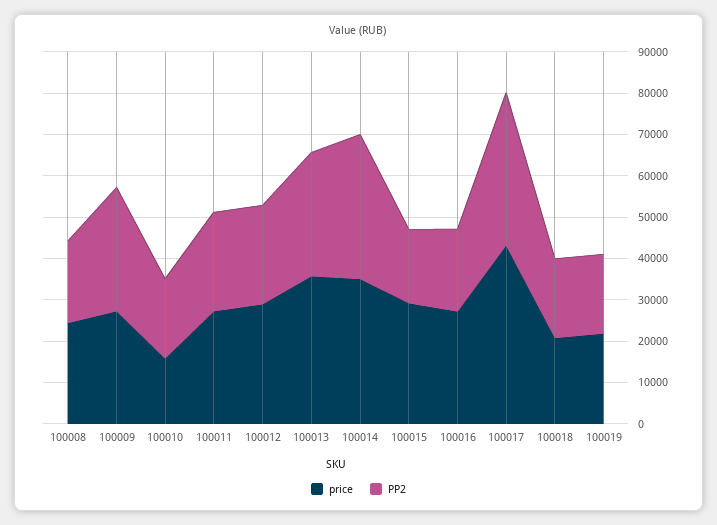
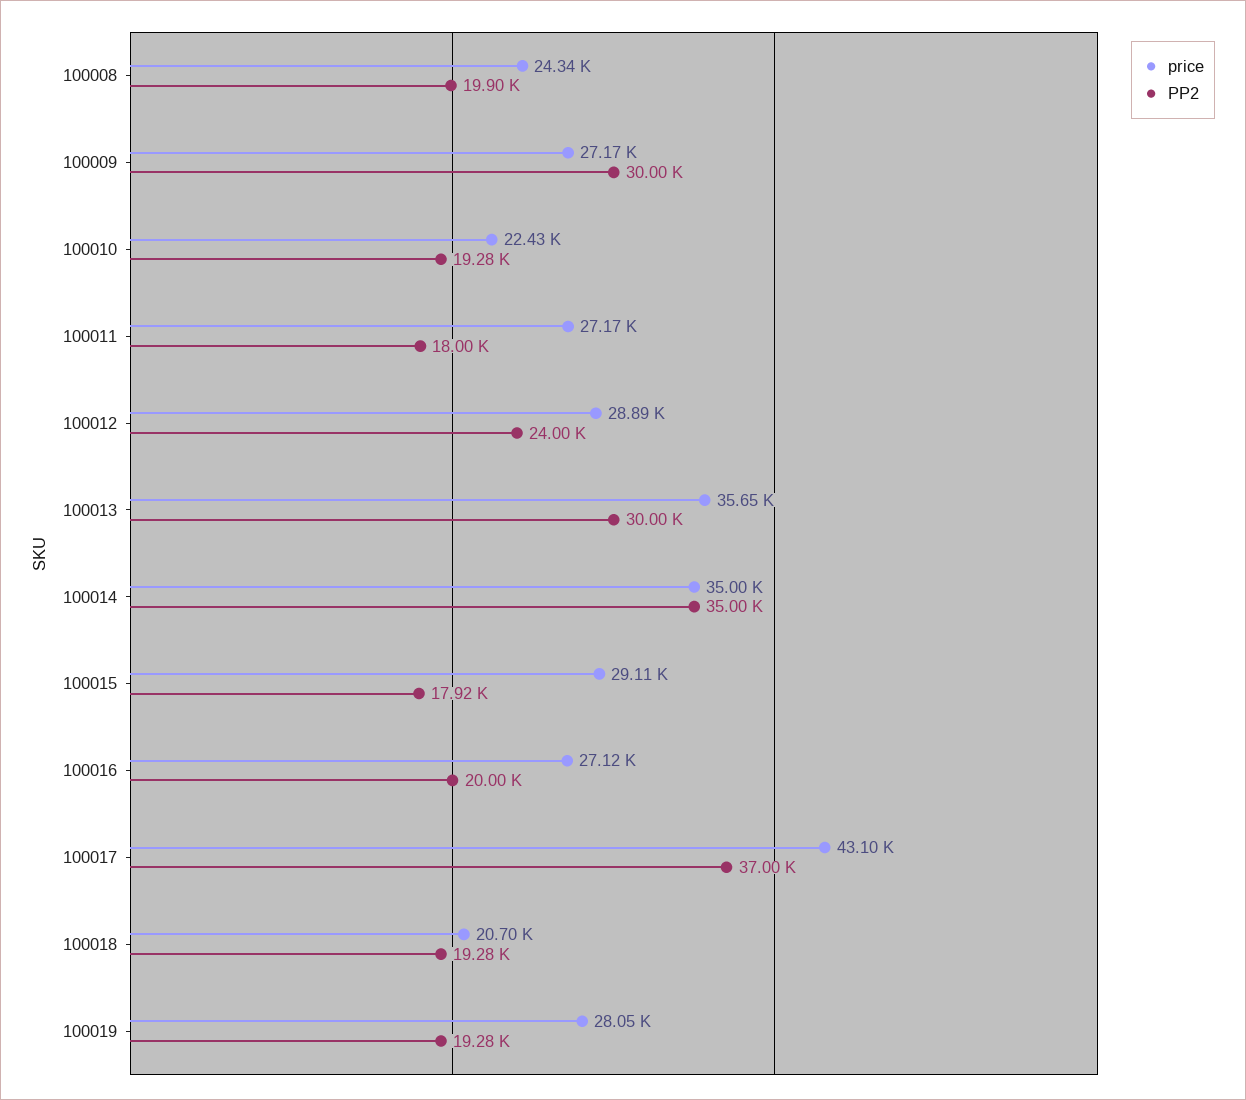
price, 100010: 16000 -> 22430
PP2, 100011: 24000 -> 18000
price, 100019: 22000 -> 28050

